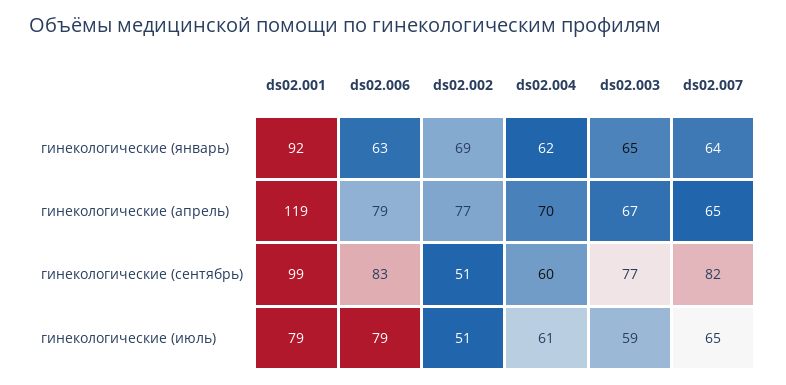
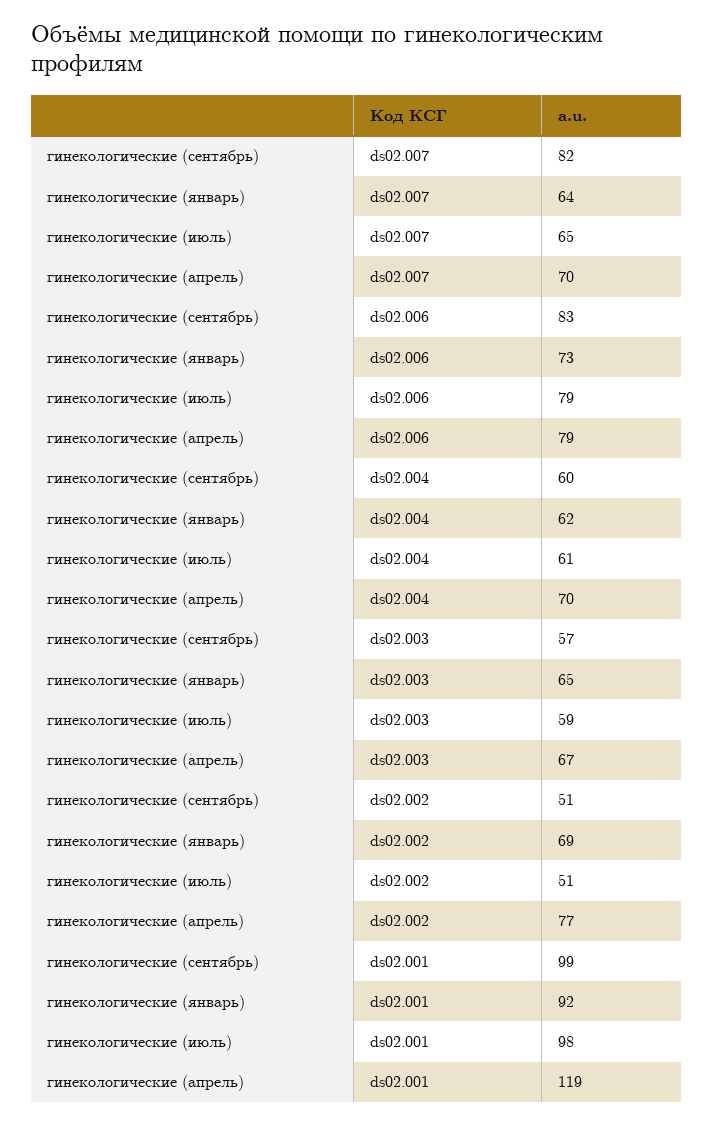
ds02.006, гинекологические (январь): 63 -> 73
ds02.007, гинекологические (апрель): 65 -> 70
ds02.003, гинекологические (сентябрь): 77 -> 57
ds02.001, гинекологические (июль): 79 -> 98

